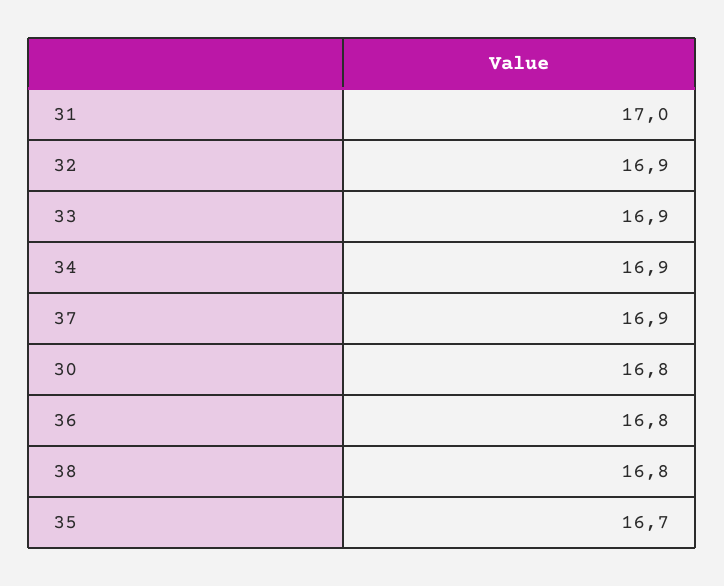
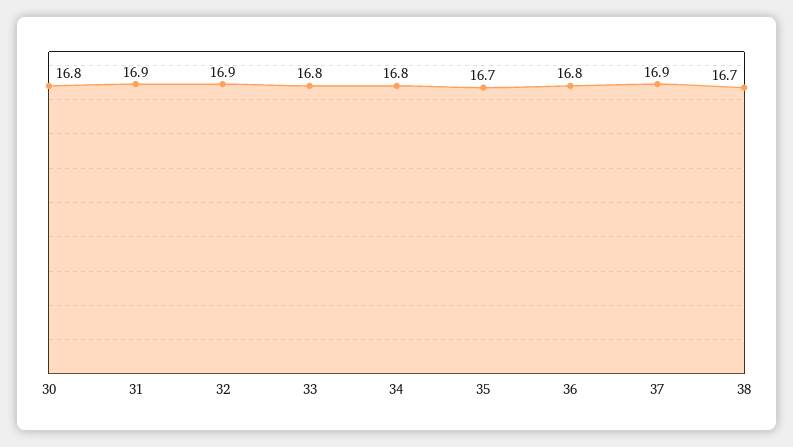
31: 17 -> 16.9
33: 16.9 -> 16.8
34: 16.9 -> 16.8
38: 16.8 -> 16.7

